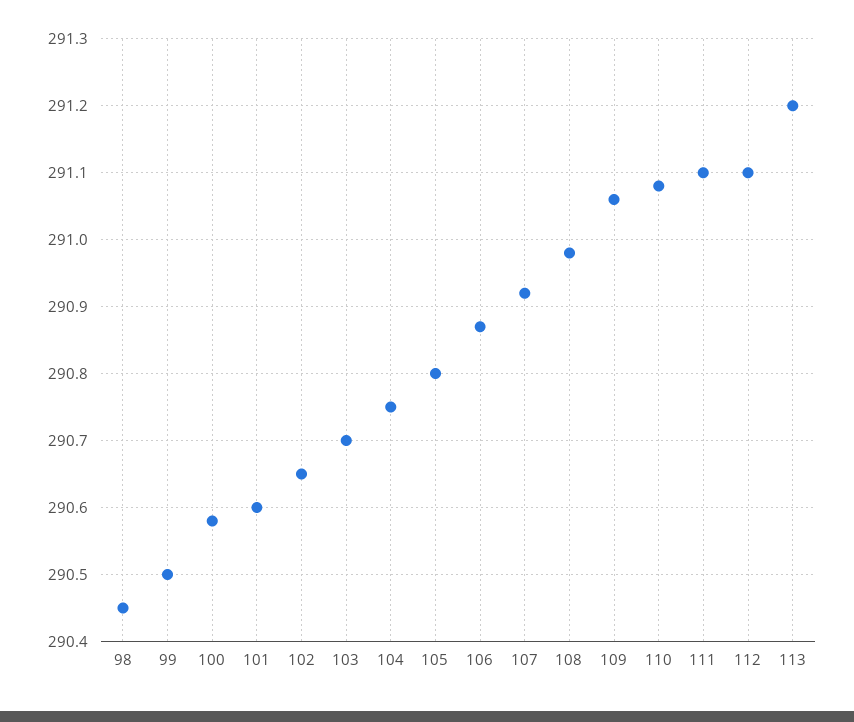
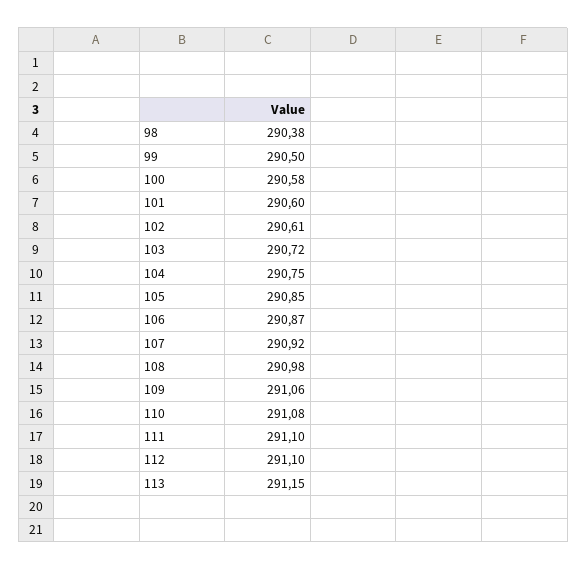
98: 290.45 -> 290.38
102: 290.65 -> 290.61
103: 290.7 -> 290.72
105: 290.8 -> 290.85
113: 291.2 -> 291.15

